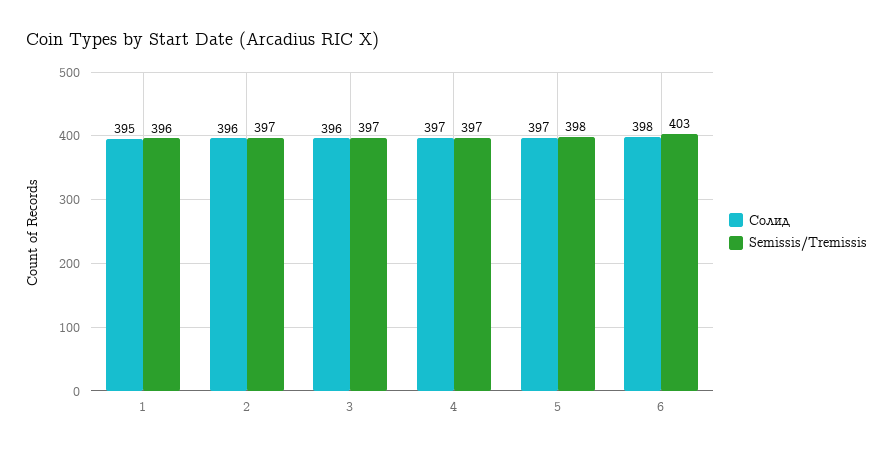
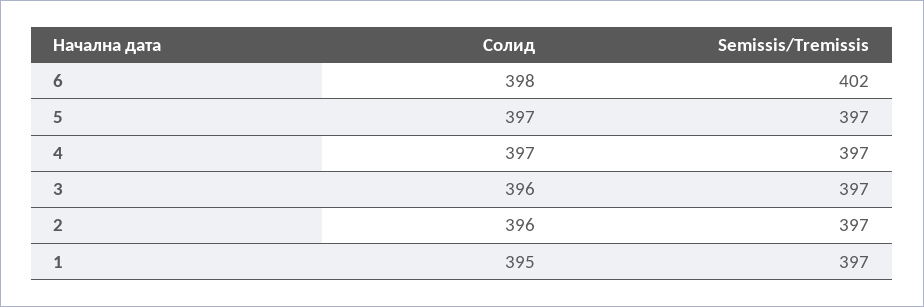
Semissis/Tremissis, 1: 396 -> 397
Semissis/Tremissis, 5: 398 -> 397
Semissis/Tremissis, 6: 403 -> 402

